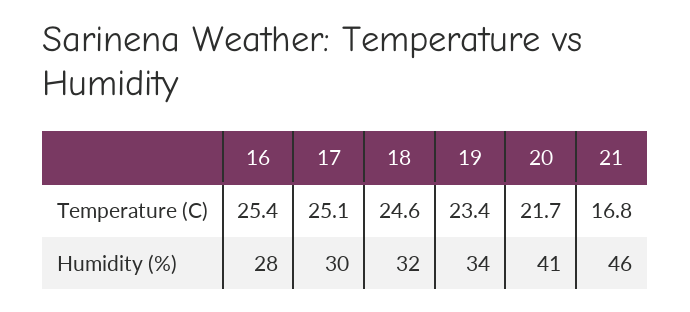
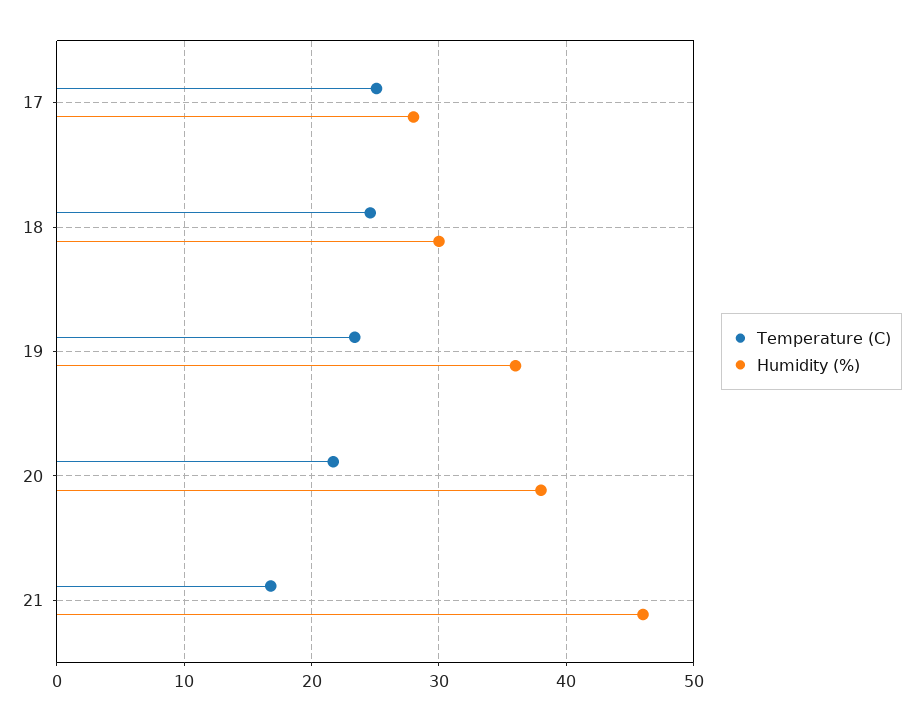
Temperature (C), 16: 25.4 -> none
Humidity (%), 16: 28 -> none
Humidity (%), 17: 30 -> 28
Humidity (%), 18: 32 -> 30
Humidity (%), 19: 34 -> 36
Humidity (%), 20: 41 -> 38

